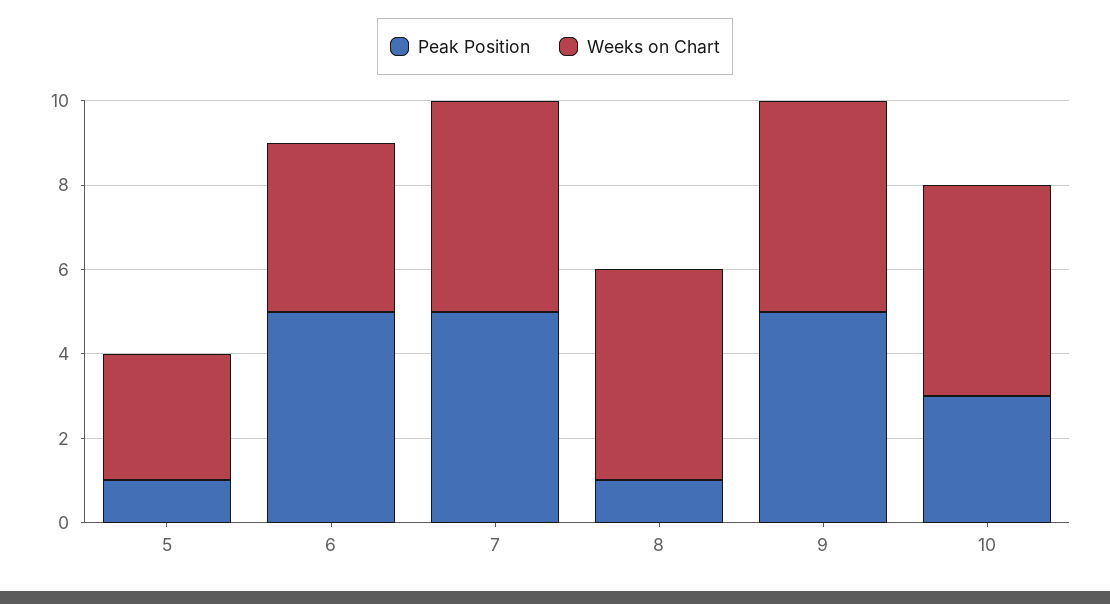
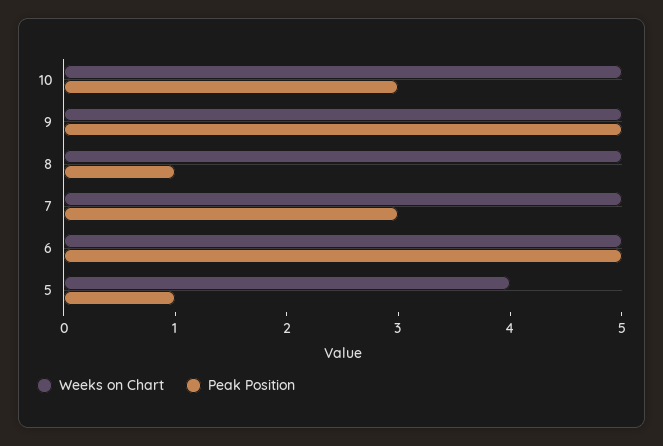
Weeks on Chart, 5: 3 -> 4
Weeks on Chart, 6: 4 -> 5
Peak Position, 7: 5 -> 3

